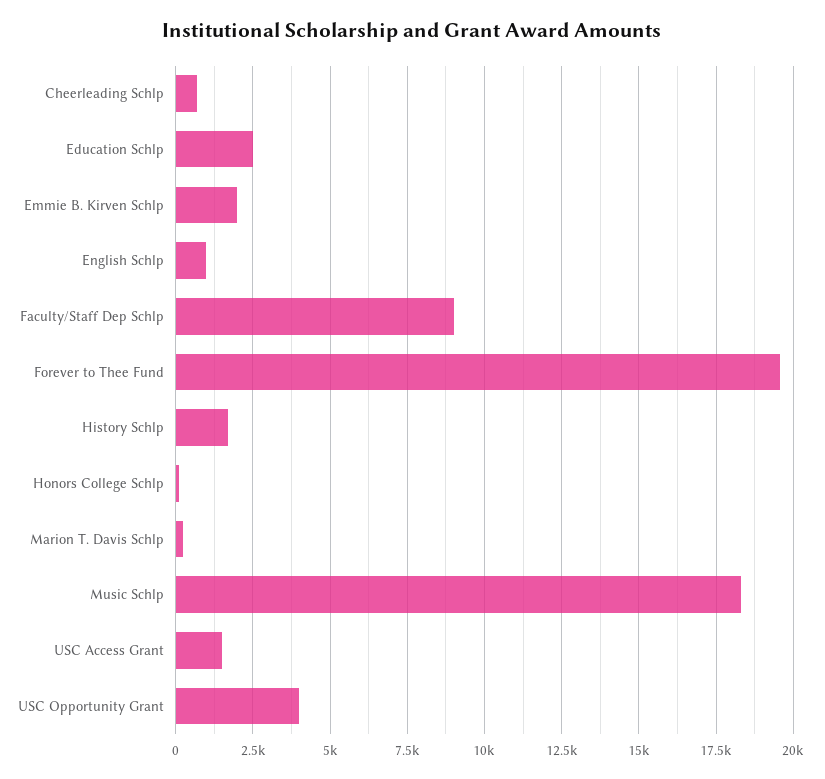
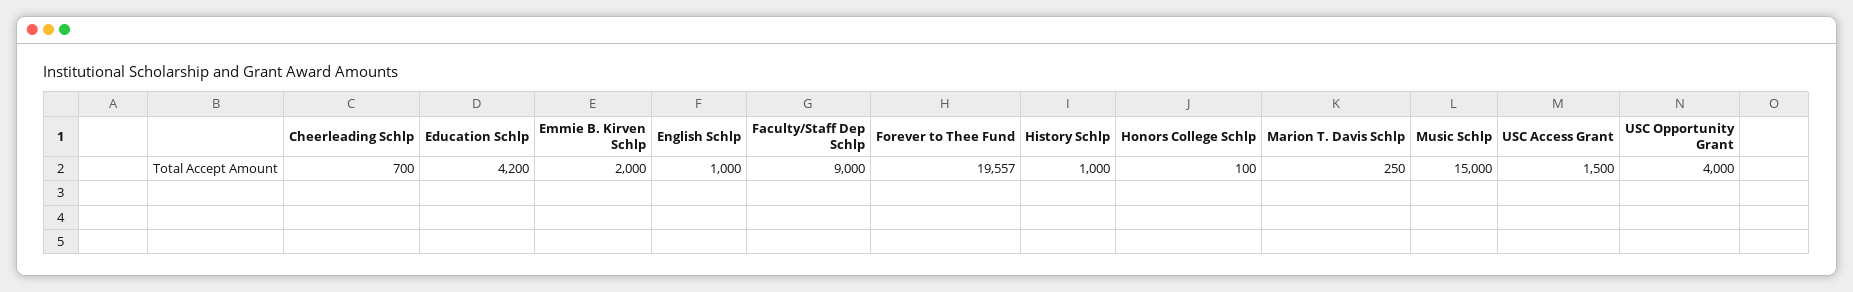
Education Schlp: 2500 -> 4200
History Schlp: 1750 -> 1000
Music Schlp: 18250 -> 15000

